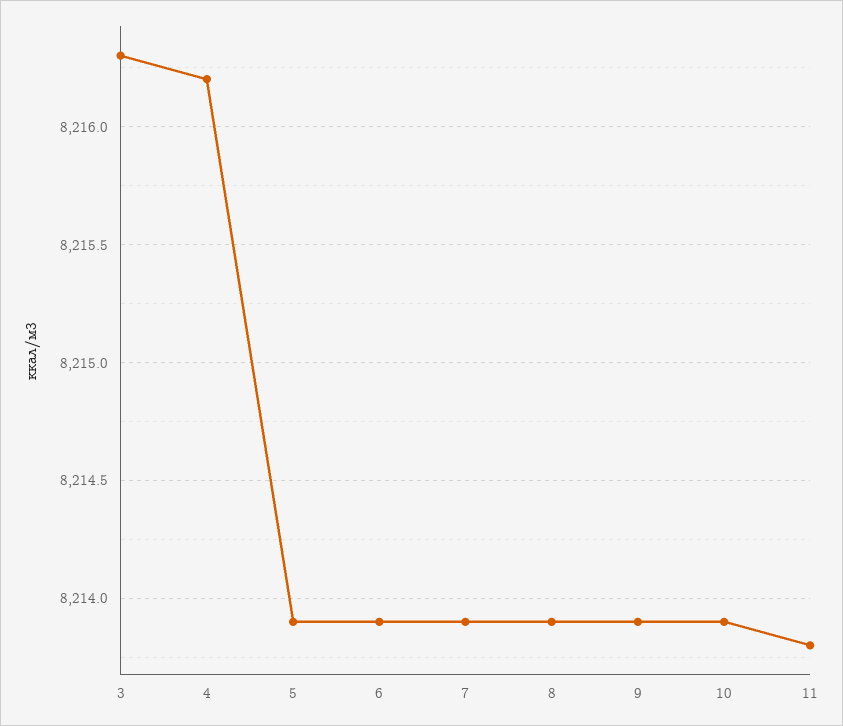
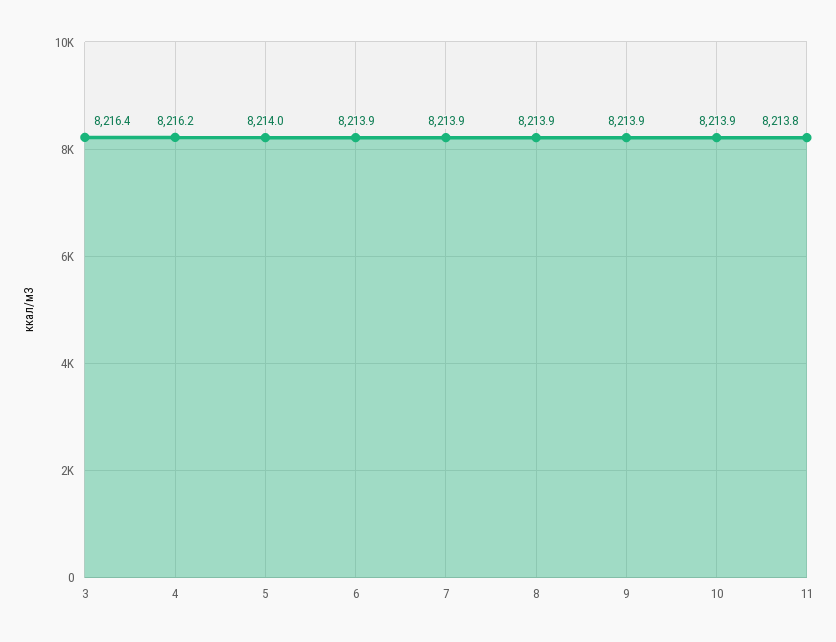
3: 8216.3 -> 8216.4
5: 8213.9 -> 8214

